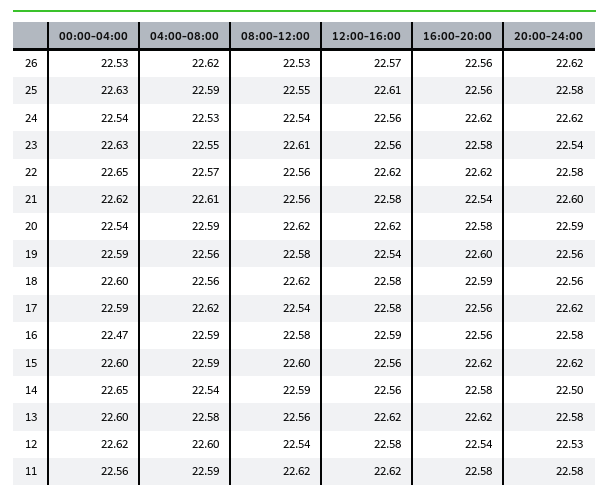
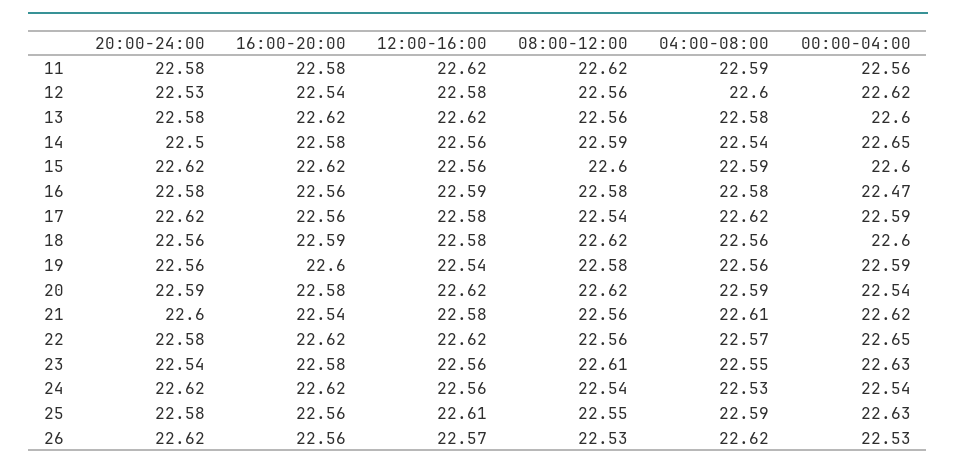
04:00-08:00, 16: 22.59 -> 22.58
08:00-12:00, 12: 22.54 -> 22.56

